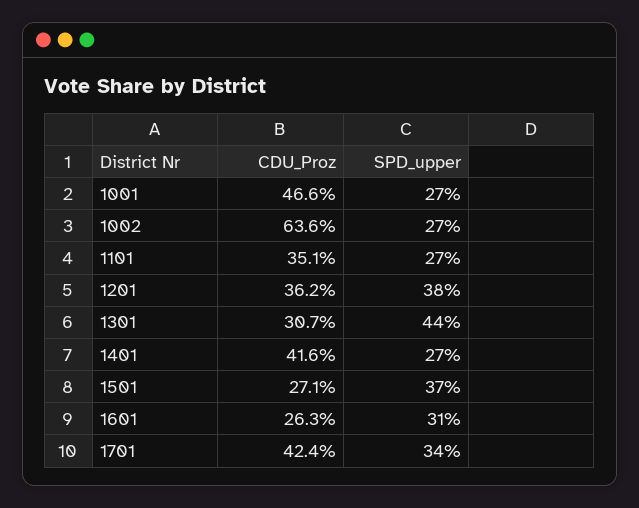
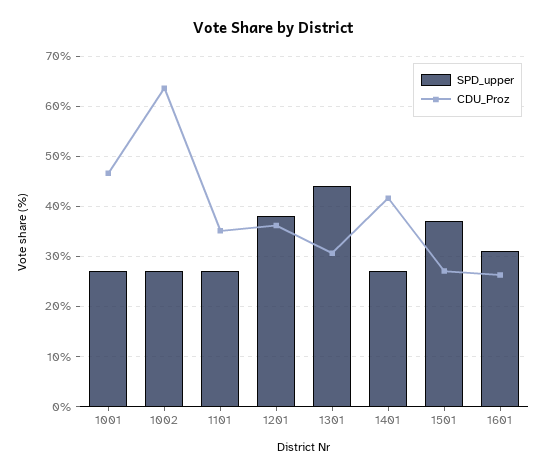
CDU_Proz, 1701: 42.4 -> none
SPD_upper, 1701: 34 -> none

